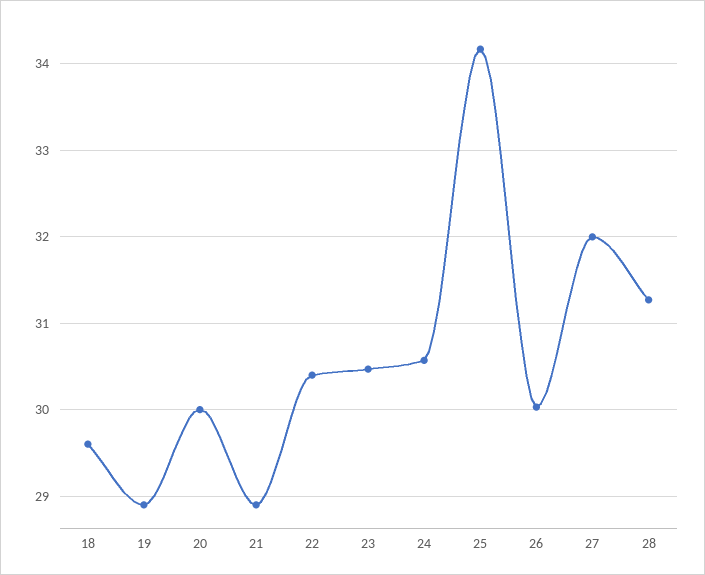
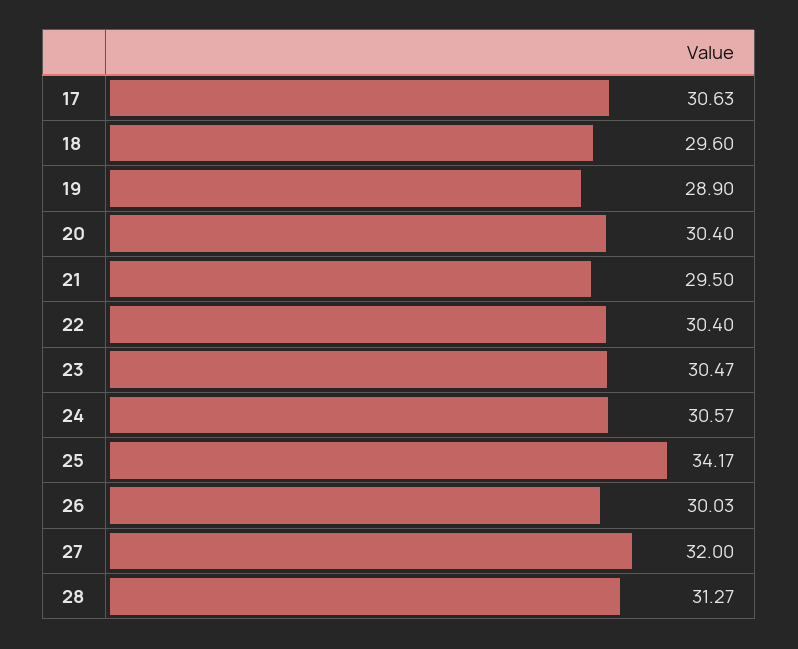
20: 30 -> 30.4
21: 28.9 -> 29.5
17: none -> 30.63

